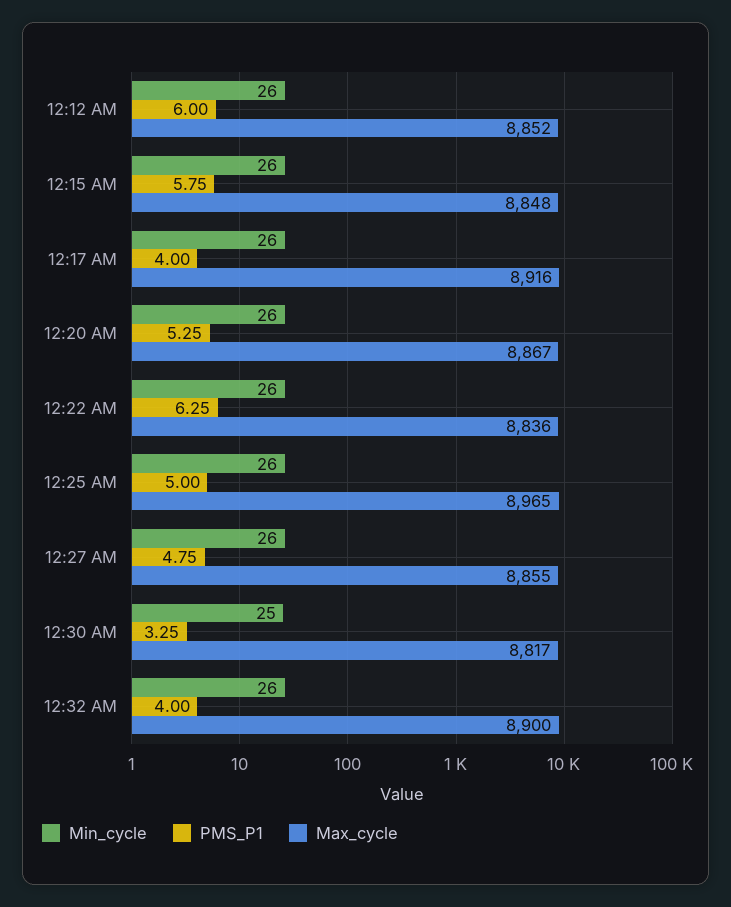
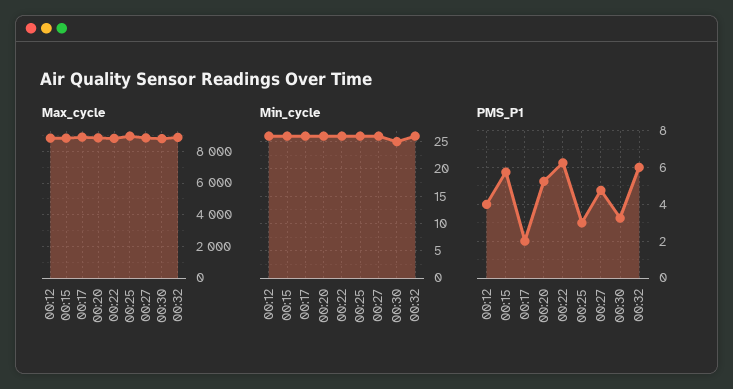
PMS_P1, 12:12 AM: 6 -> 4
PMS_P1, 12:17 AM: 4 -> 2
PMS_P1, 12:25 AM: 5 -> 3
PMS_P1, 12:32 AM: 4 -> 6

